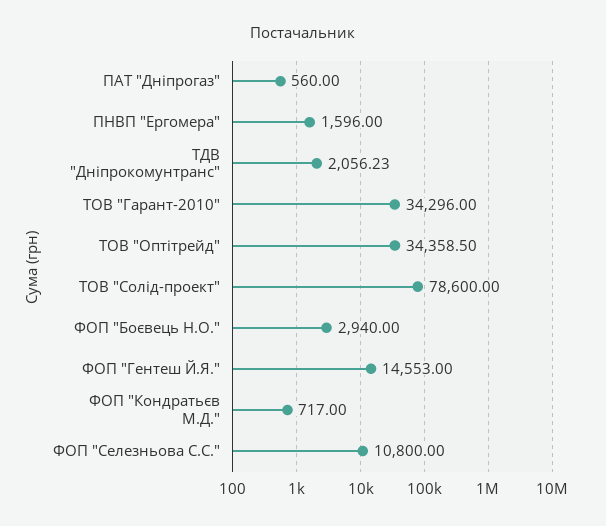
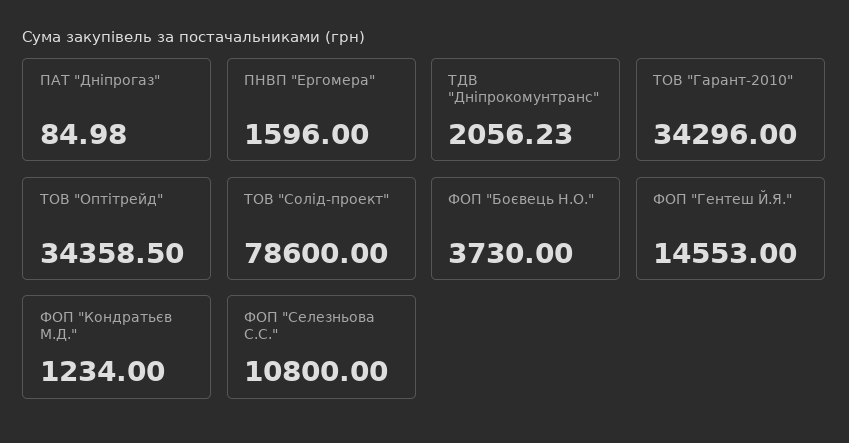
ПАТ "Дніпрогаз": 560 -> 84.98
ФОП "Боєвець Н.О.": 2940 -> 3730
ФОП "Кондратьєв М.Д.": 717 -> 1234

